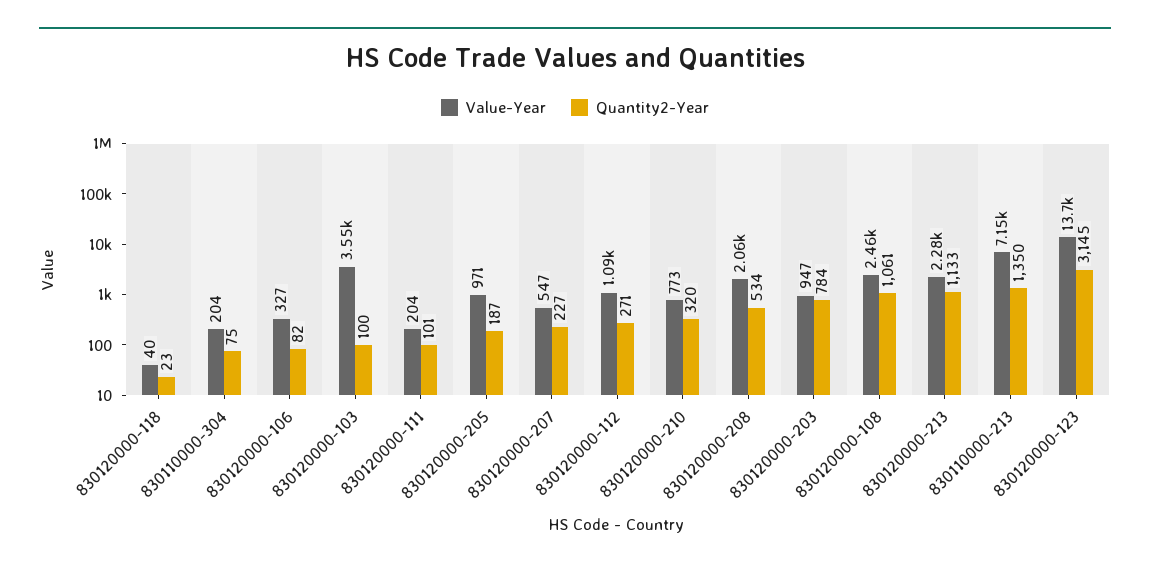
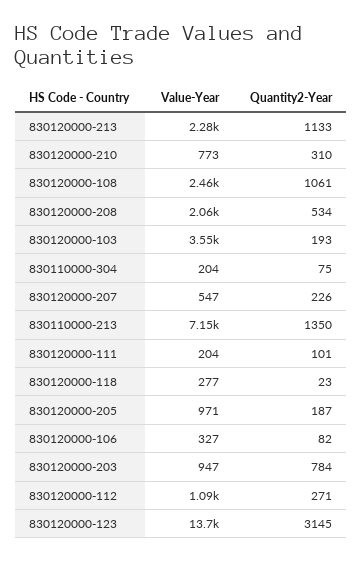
Value-Year, 830120000-118: 40 -> 277
Quantity2-Year, 830120000-103: 100 -> 193
Quantity2-Year, 830120000-207: 227 -> 226
Quantity2-Year, 830120000-210: 320 -> 310

